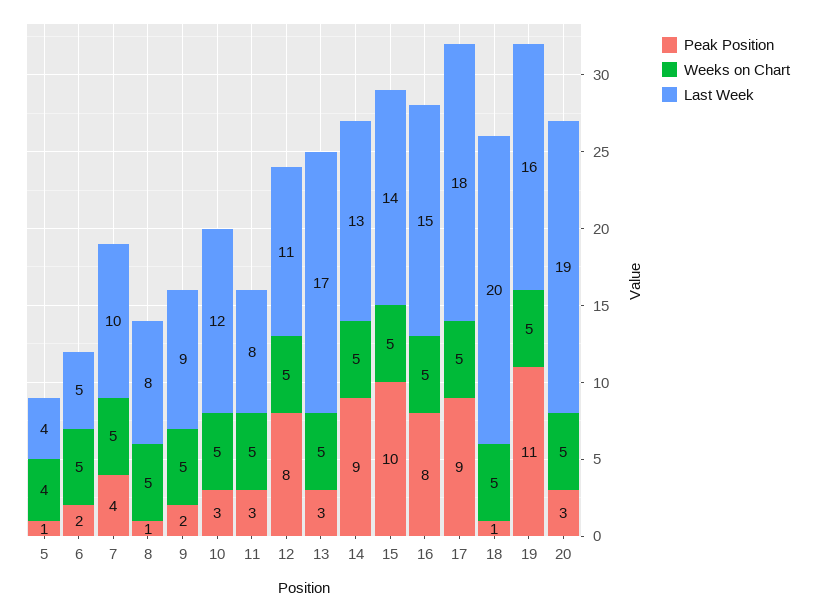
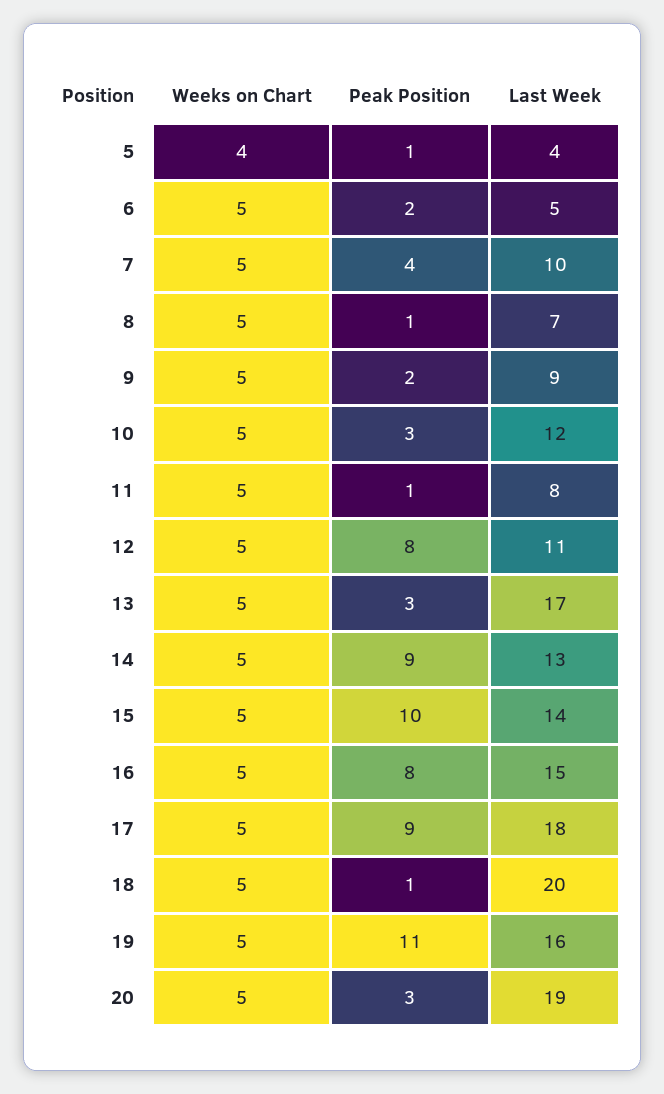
Last Week, 8: 8 -> 7
Peak Position, 11: 3 -> 1

